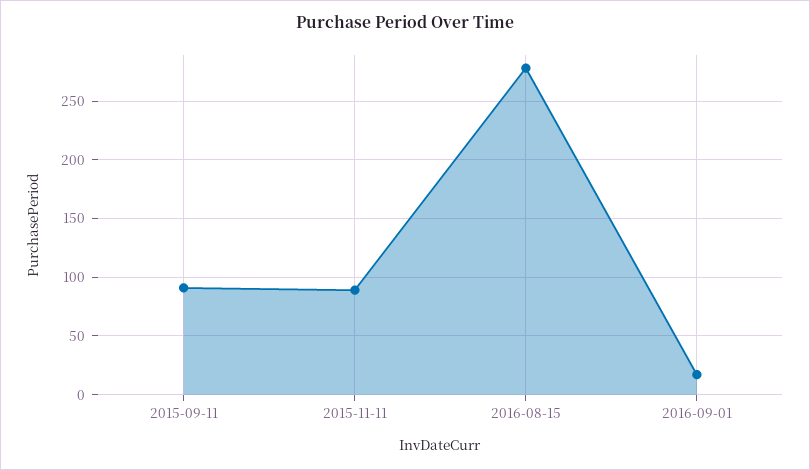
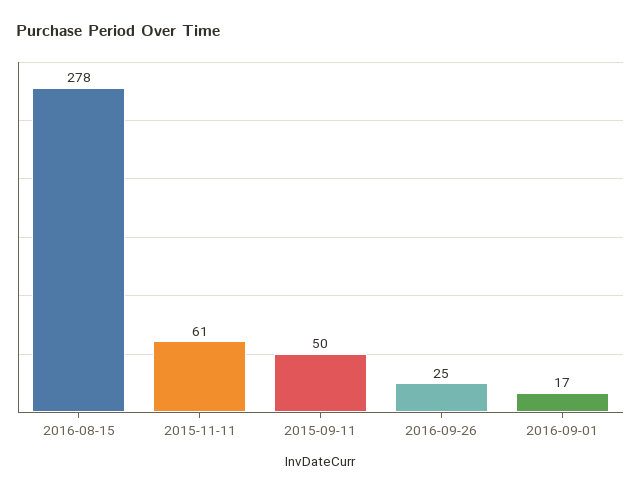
2015-09-11: 90 -> 50
2015-11-11: 90 -> 61
2016-09-26: none -> 25

